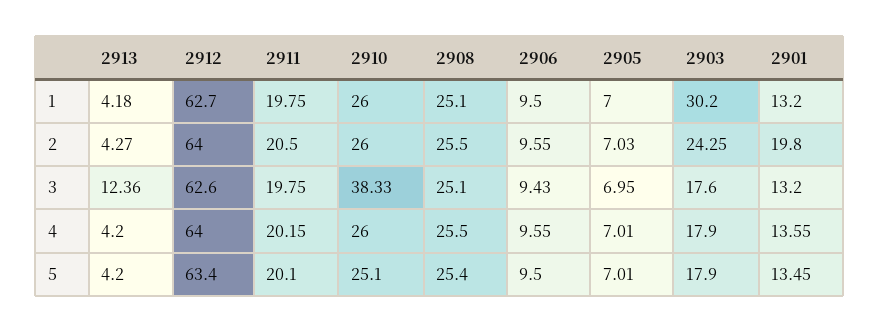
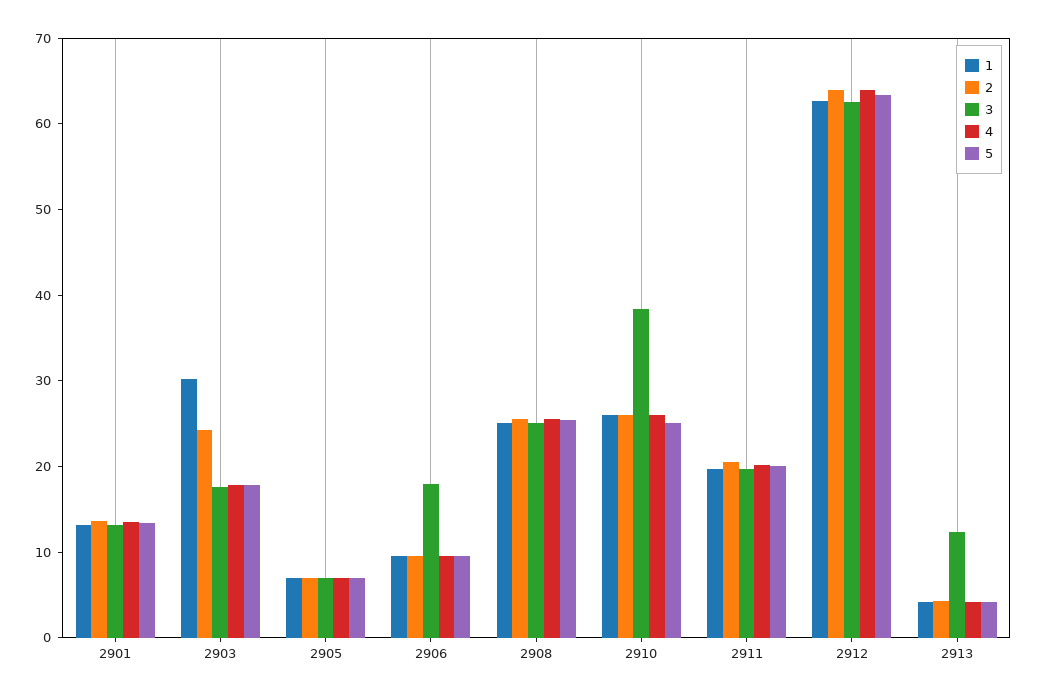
2, 2901: 19.8 -> 14
3, 2906: 9.43 -> 18

